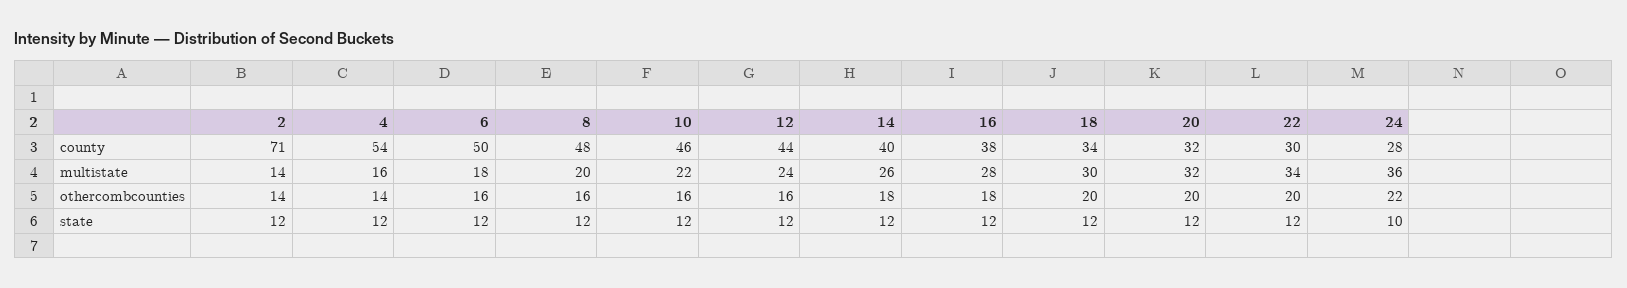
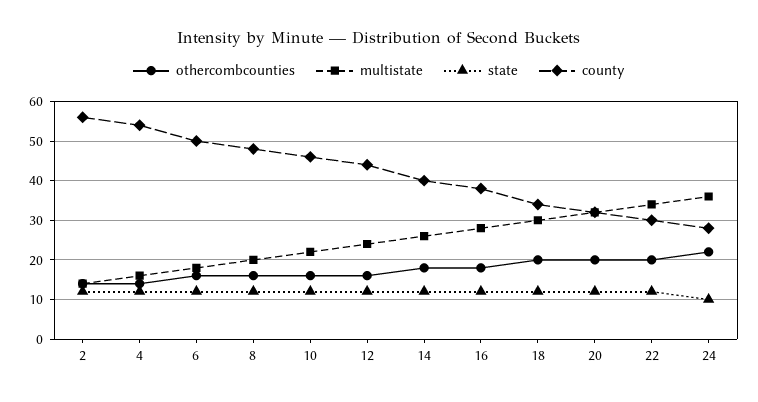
county, 2: 71 -> 55

